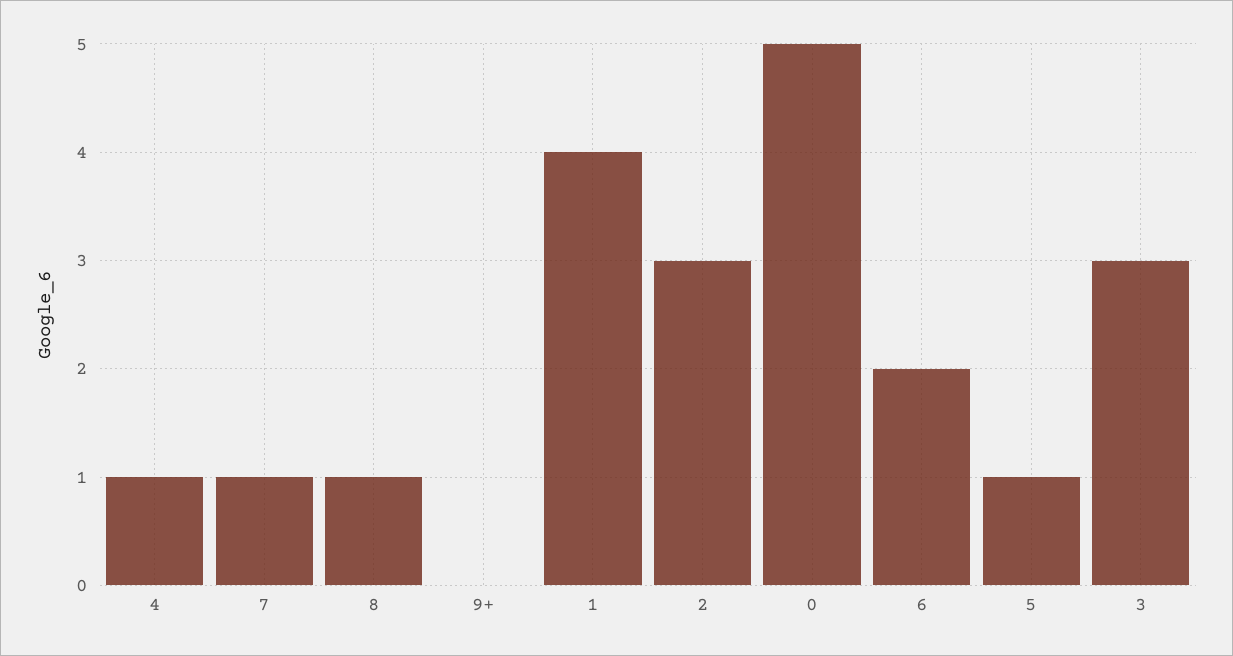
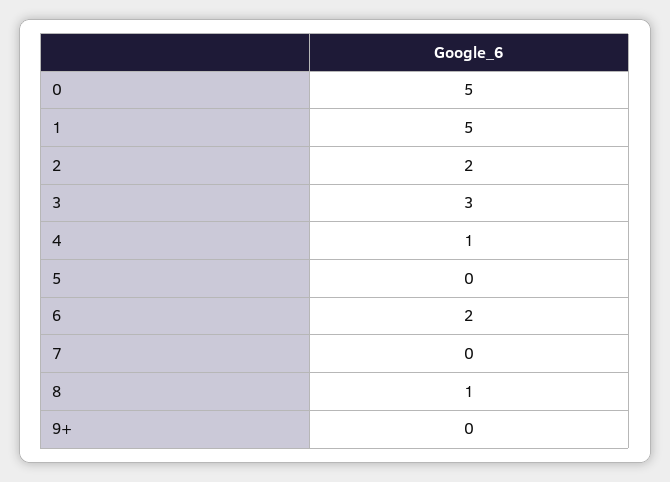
7: 1 -> 0
1: 4 -> 5
2: 3 -> 2
5: 1 -> 0

